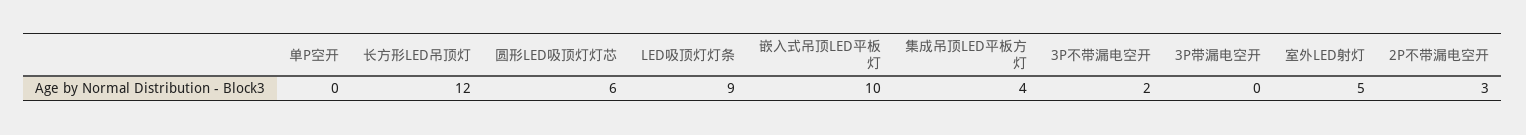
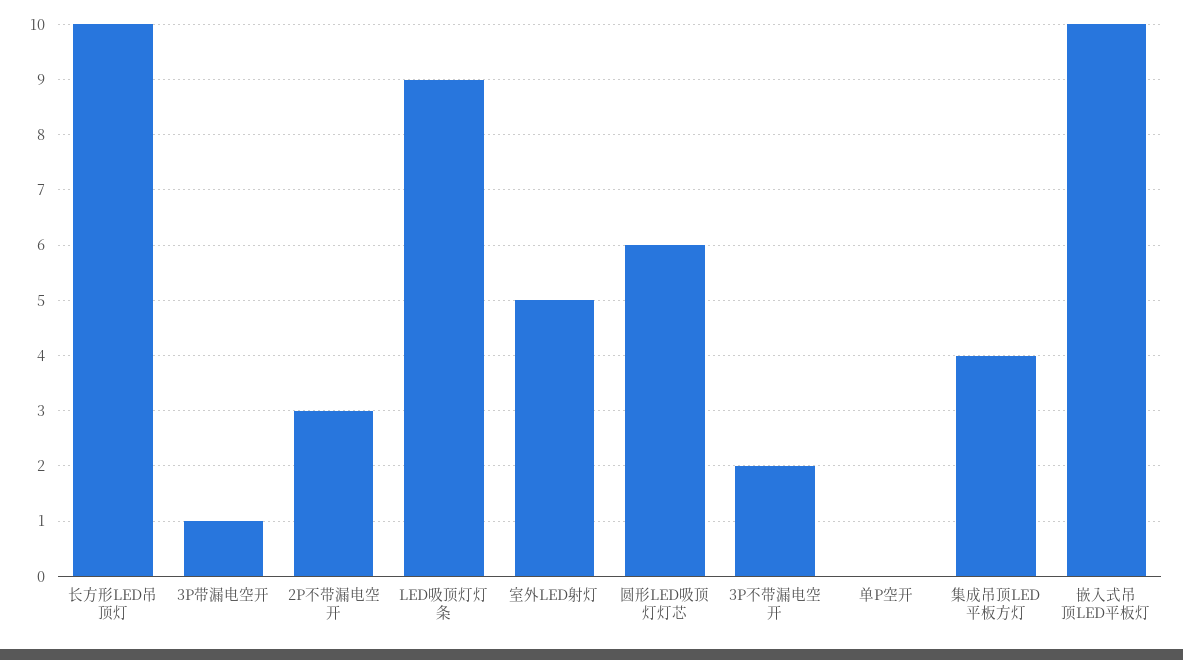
长方形LED吊顶灯: 12 -> 10
3P带漏电空开: 0 -> 1

